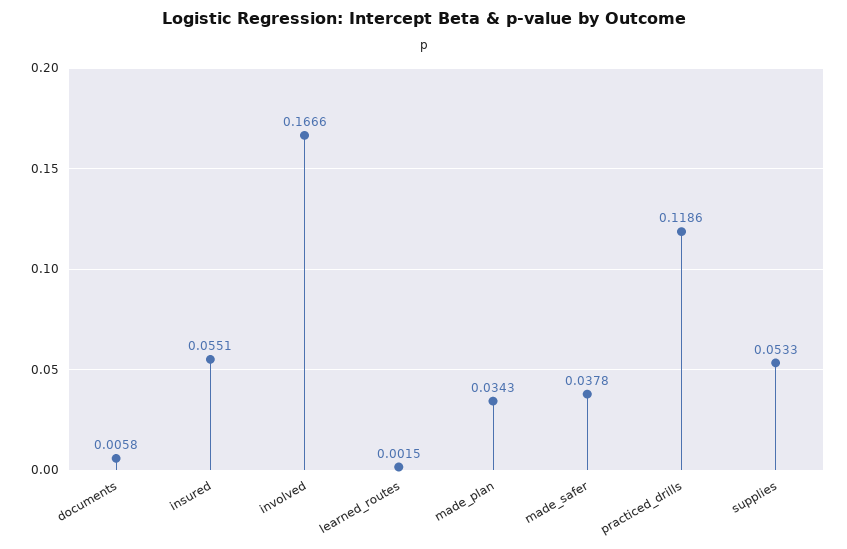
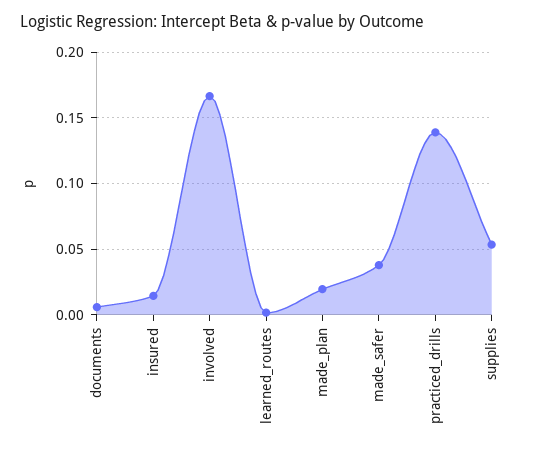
insured: 0.0551 -> 0.015
made_plan: 0.0343 -> 0.02
practiced_drills: 0.1186 -> 0.14

